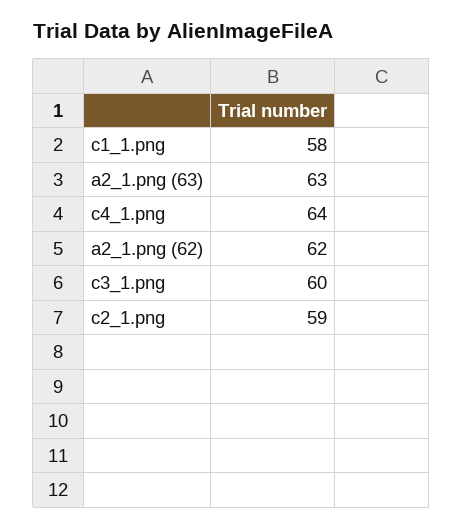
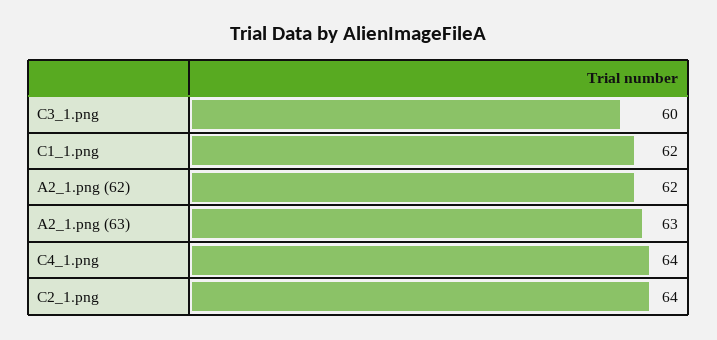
c1_1.png: 58 -> 62
c2_1.png: 59 -> 64

